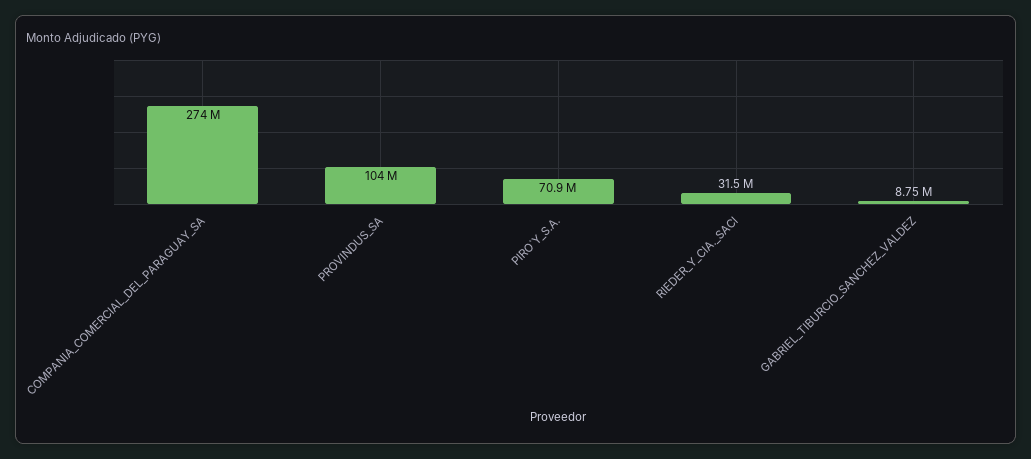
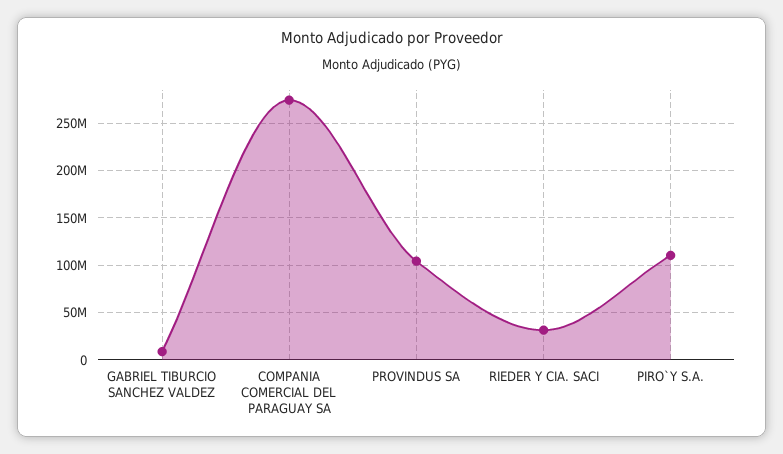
PIRO`Y_S.A.: 70900000 -> 110000000

